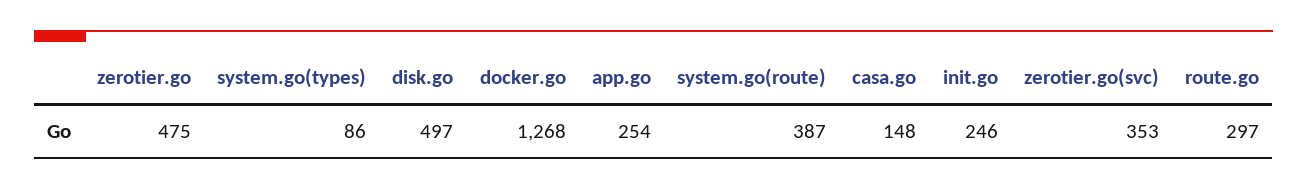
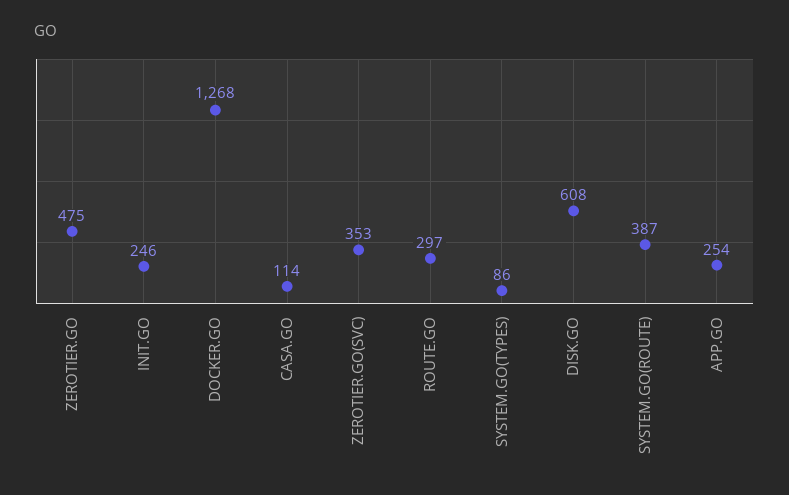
disk.go: 497 -> 608
casa.go: 148 -> 114

